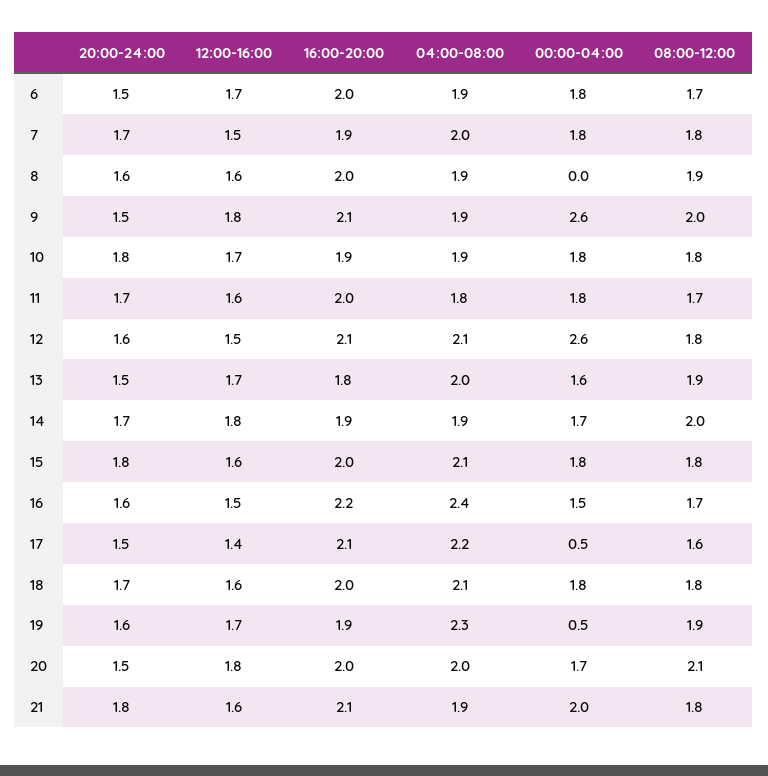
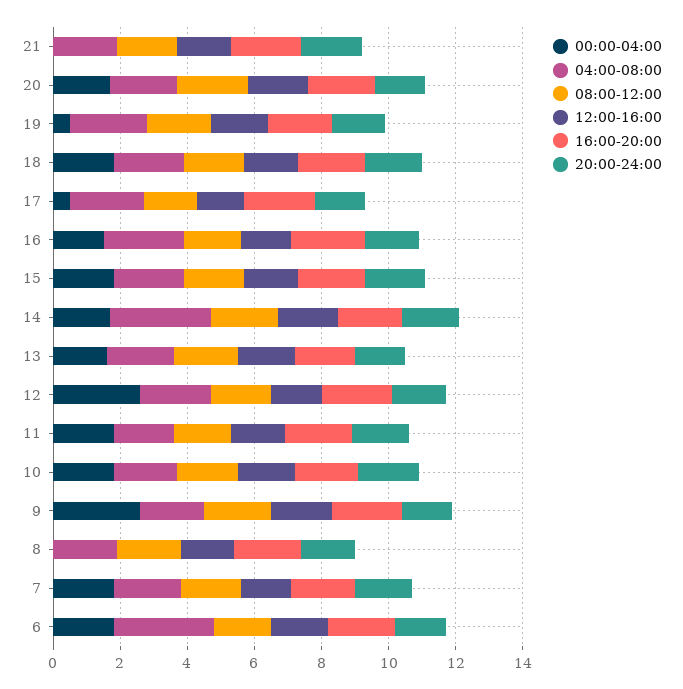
04:00-08:00, 6: 1.9 -> 3
04:00-08:00, 14: 1.9 -> 3
00:00-04:00, 21: 2 -> 0

